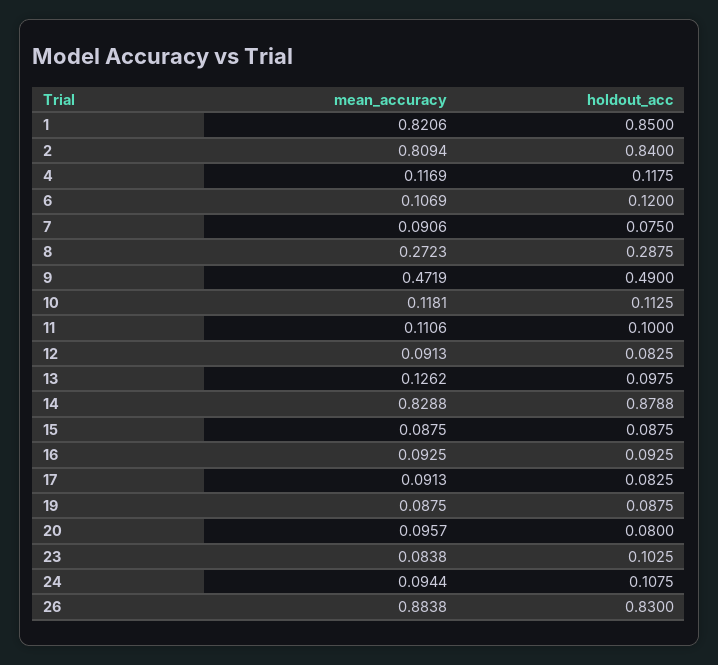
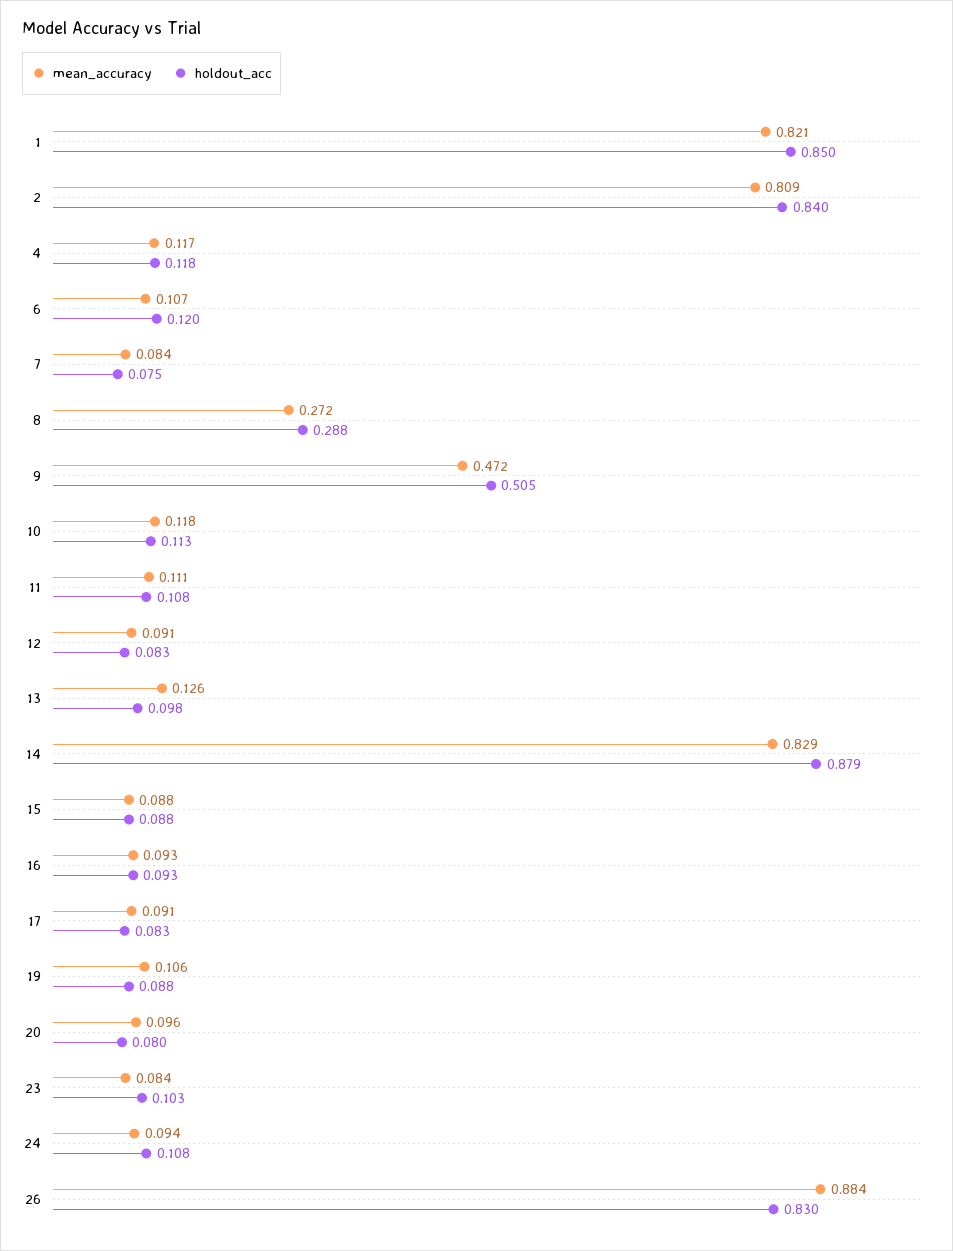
mean_accuracy, 7: 0.0906 -> 0.084
holdout_acc, 9: 0.49 -> 0.505
holdout_acc, 11: 0.1 -> 0.108
mean_accuracy, 19: 0.0875 -> 0.106

